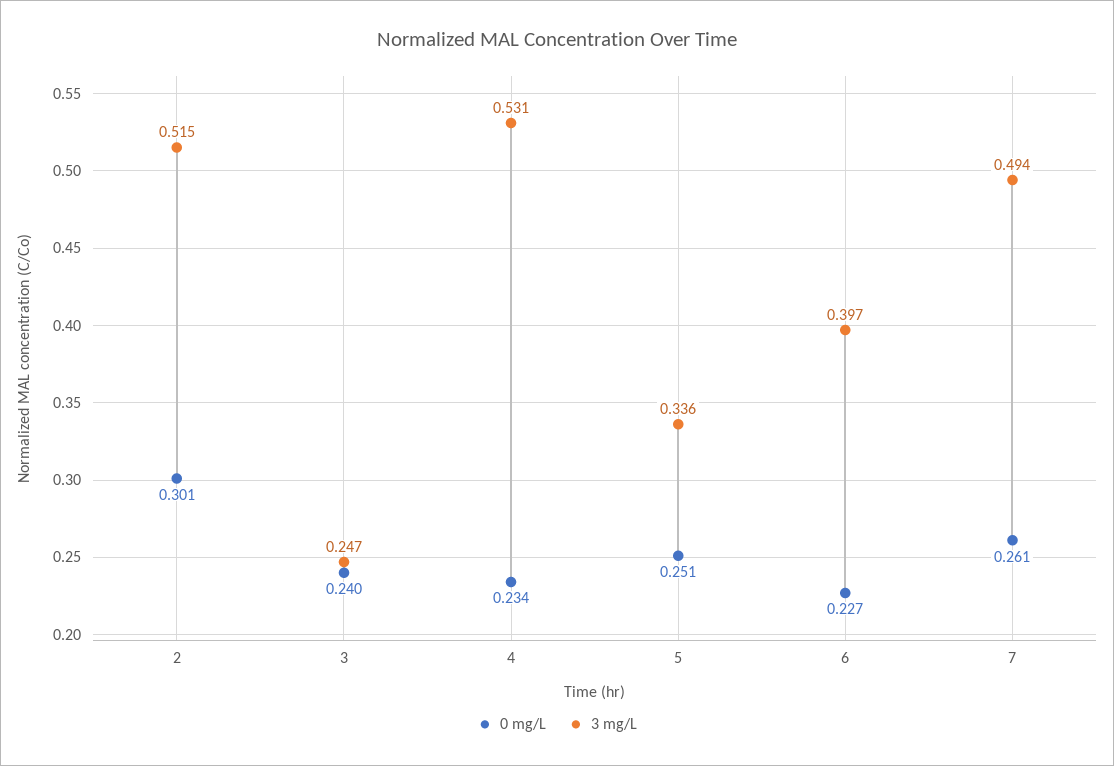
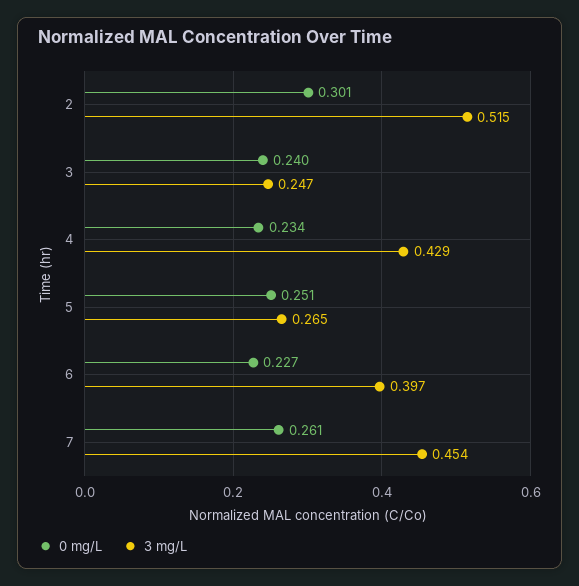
3 mg/L, 4: 0.531 -> 0.429
3 mg/L, 5: 0.336 -> 0.265
3 mg/L, 7: 0.494 -> 0.454

